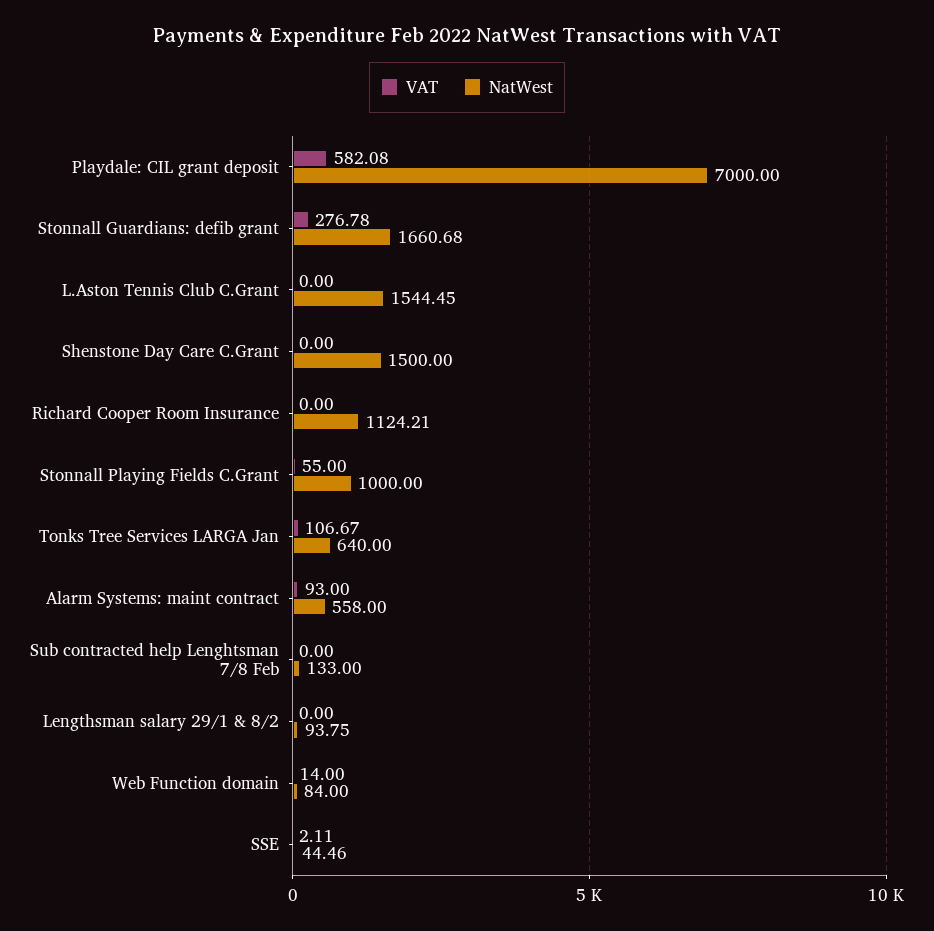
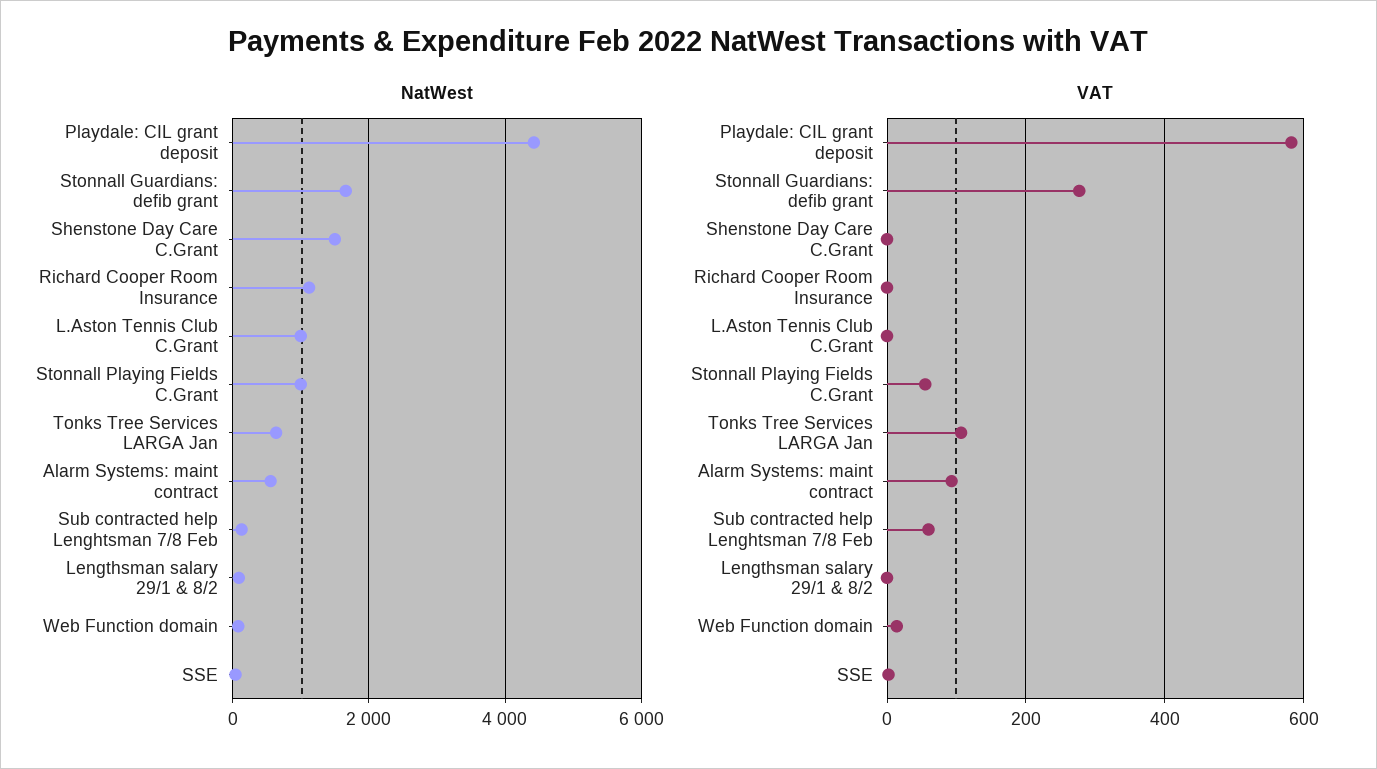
NatWest, Playdale: CIL grant deposit: 7000 -> 4400
NatWest, L.Aston Tennis Club C.Grant: 1544.45 -> 1000
VAT, Sub contracted help Lenghtsman 7/8 Feb: 0 -> 60

